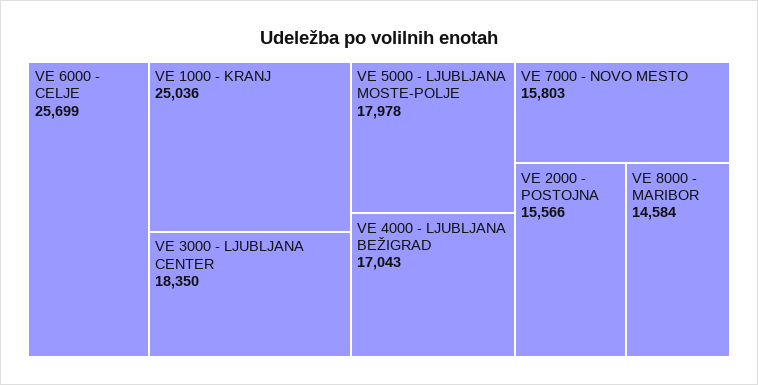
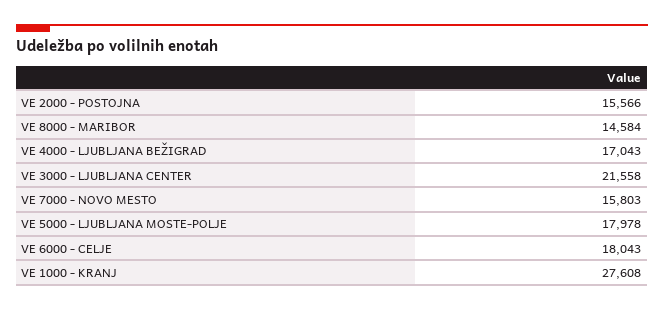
VE 6000 - CELJE: 25699 -> 18043
VE 1000 - KRANJ: 25036 -> 27608
VE 3000 - LJUBLJANA CENTER: 18350 -> 21558

